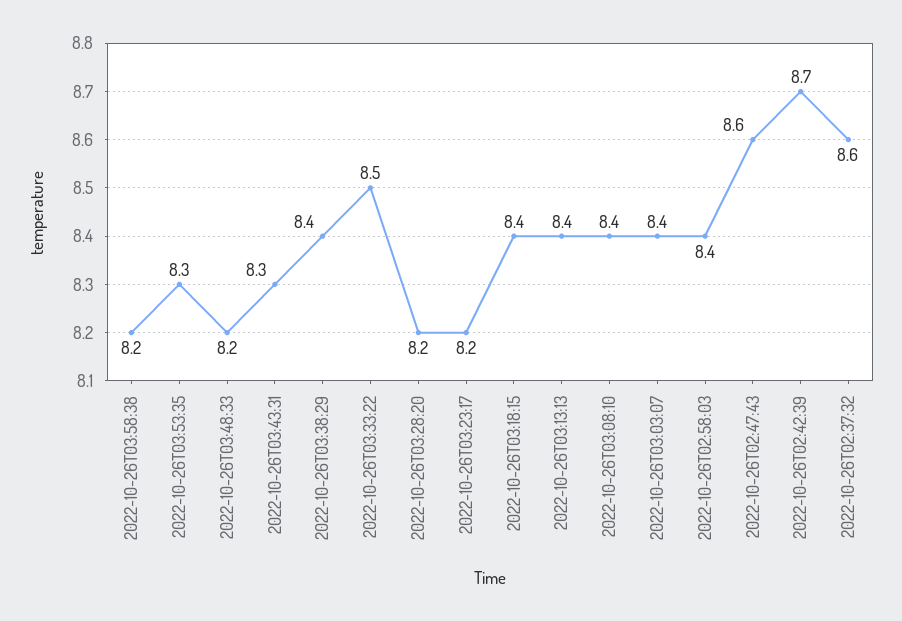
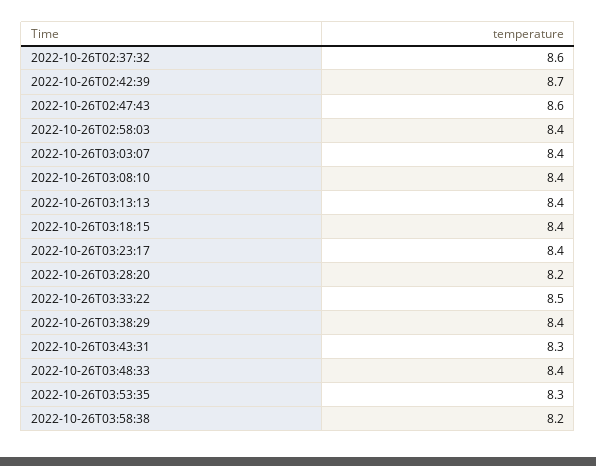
2022-10-26T03:48:33: 8.2 -> 8.4
2022-10-26T03:23:17: 8.2 -> 8.4

